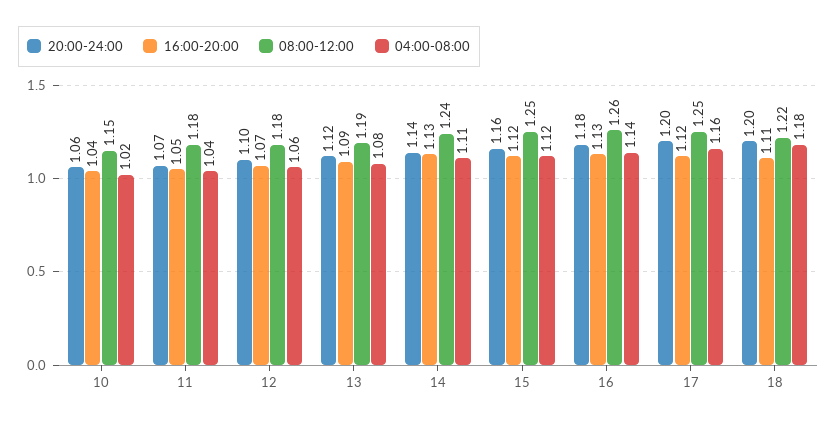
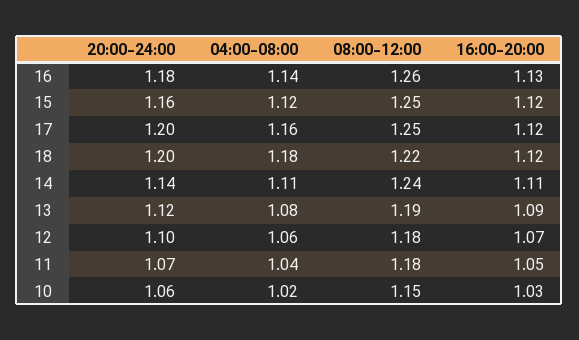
16:00-20:00, 10: 1.04 -> 1.03
16:00-20:00, 14: 1.13 -> 1.11
16:00-20:00, 18: 1.11 -> 1.12

